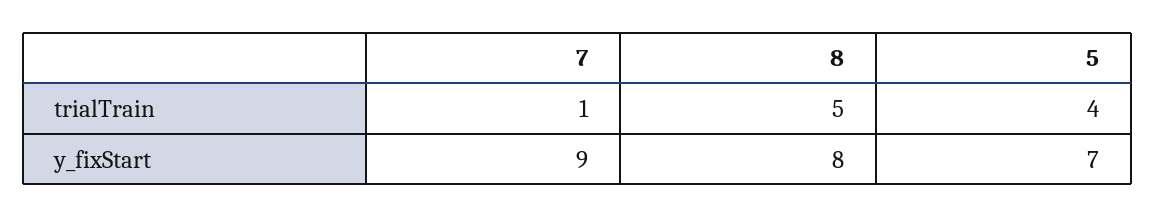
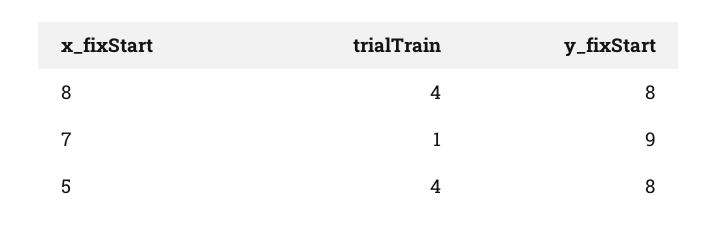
8, trialTrain: 5 -> 4
5, y_fixStart: 7 -> 8

